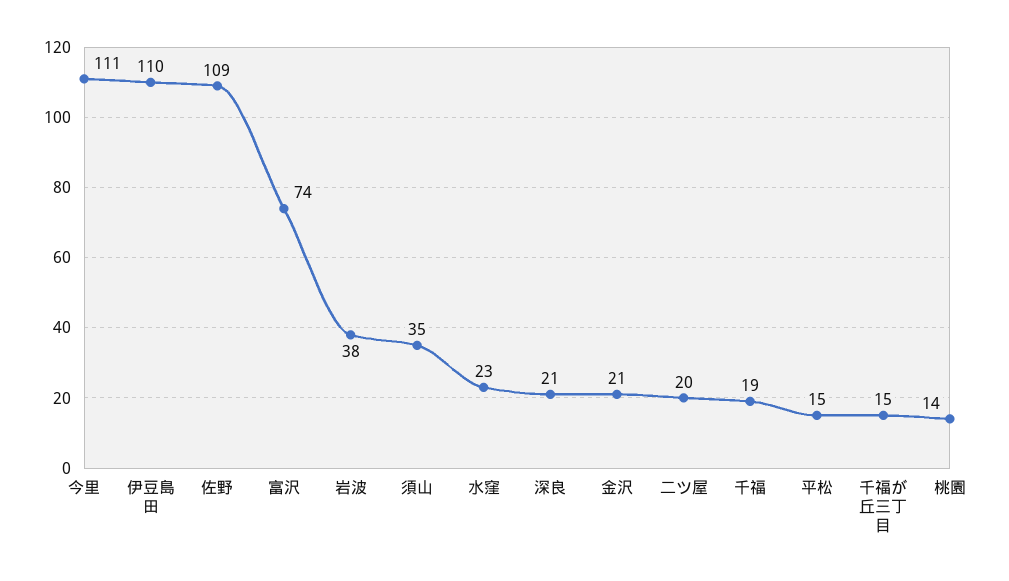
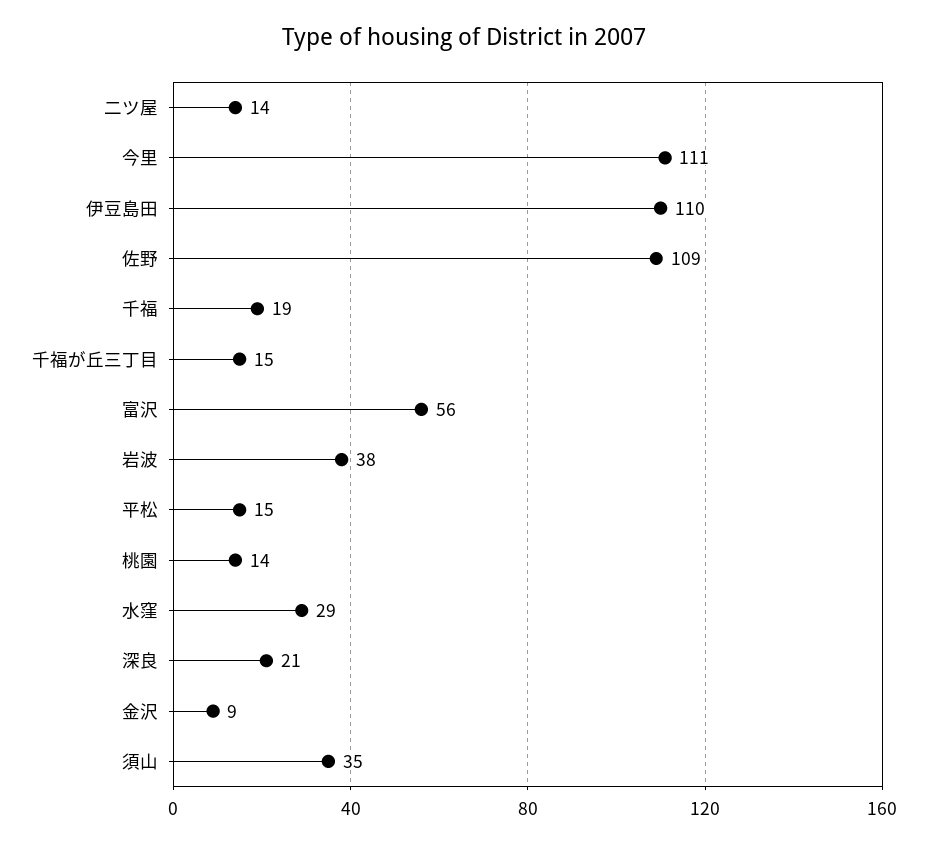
富沢: 74 -> 56
水窪: 23 -> 29
金沢: 21 -> 9
二ツ屋: 20 -> 14

